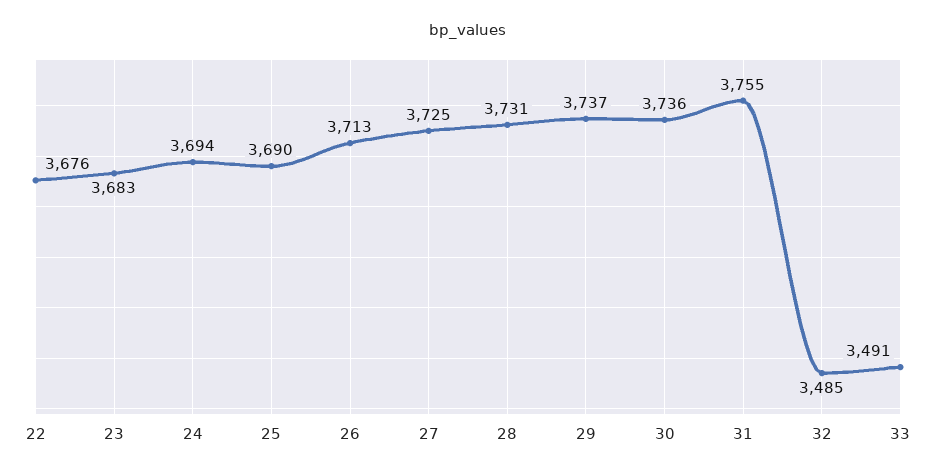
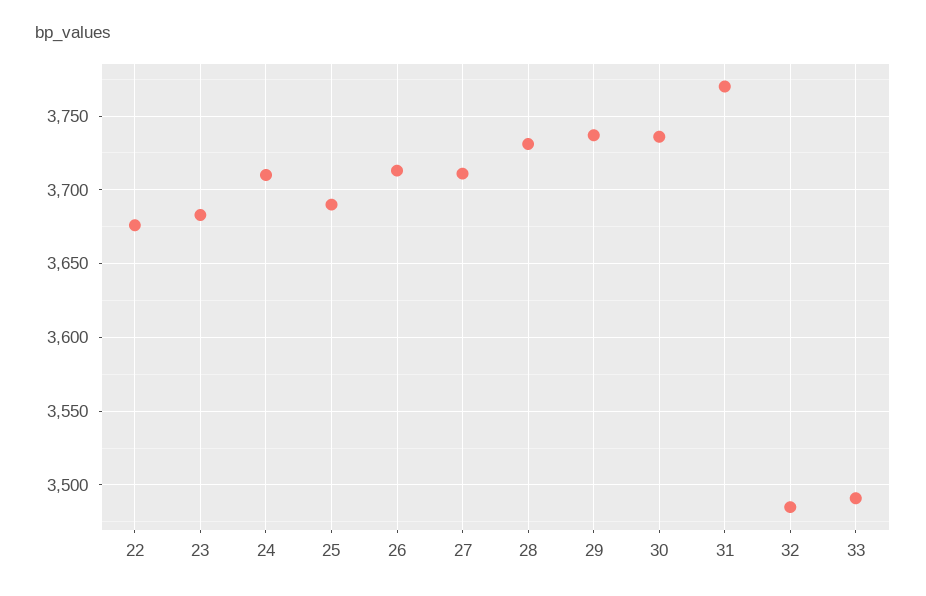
24: 3694 -> 3710
27: 3725 -> 3710
31: 3755 -> 3770

